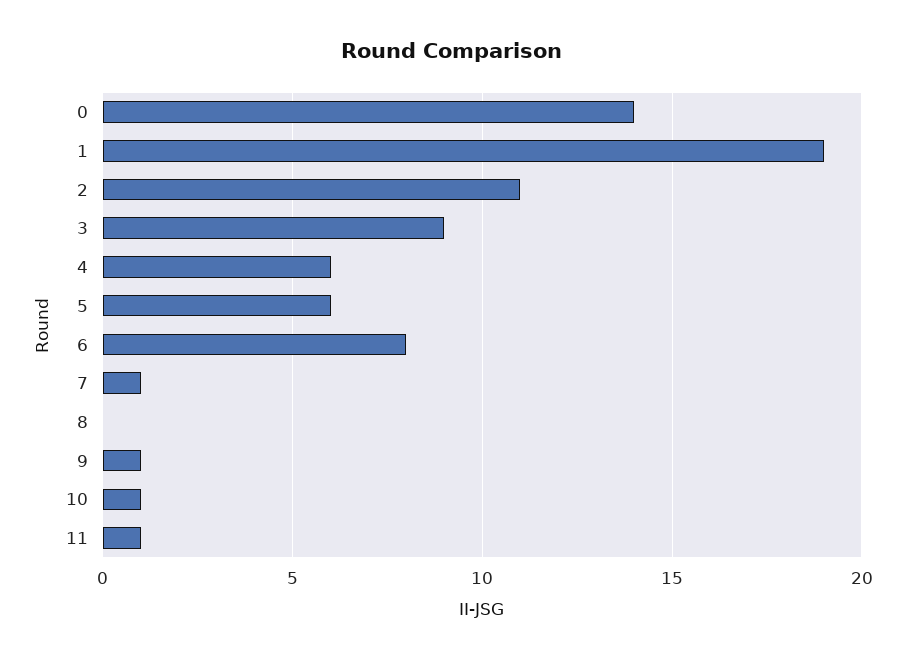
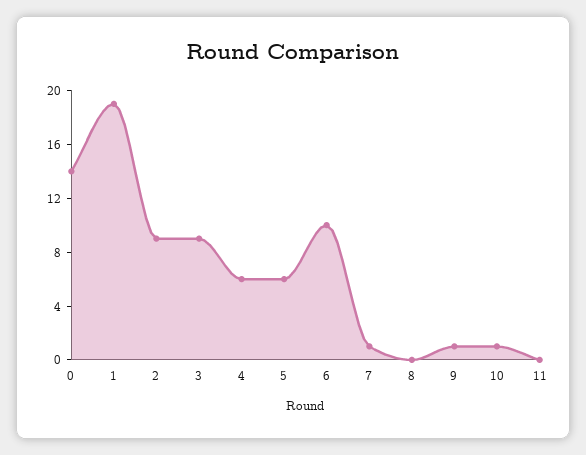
2: 11 -> 9
6: 8 -> 10
11: 1 -> 0

